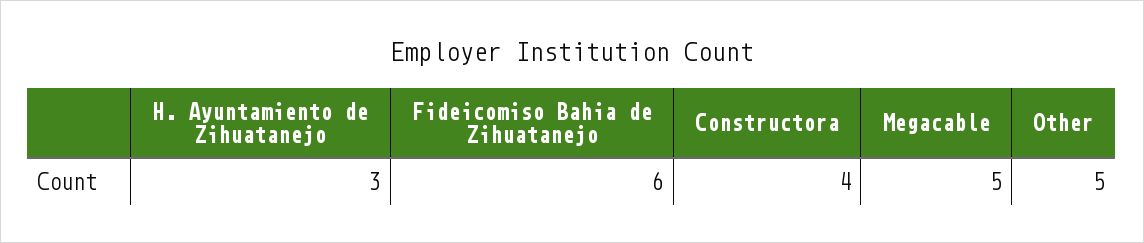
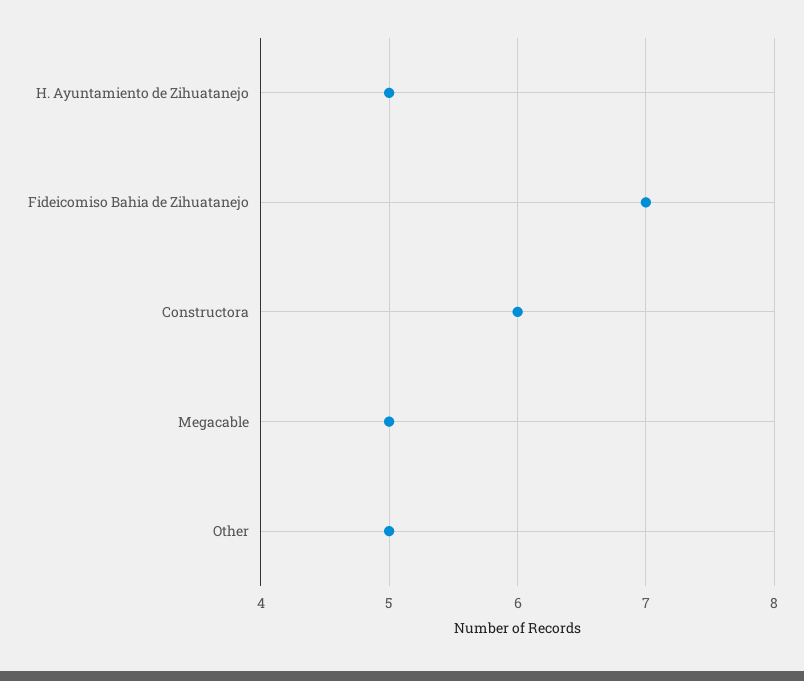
H. Ayuntamiento de Zihuatanejo: 3 -> 5
Fideicomiso Bahia de Zihuatanejo: 6 -> 7
Constructora: 4 -> 6

